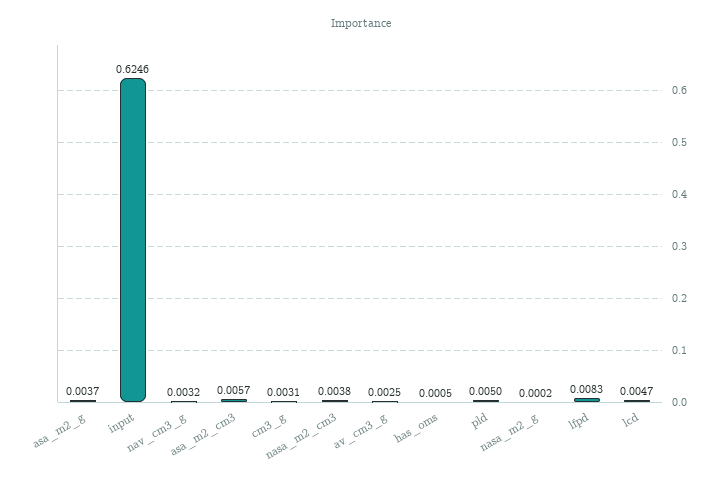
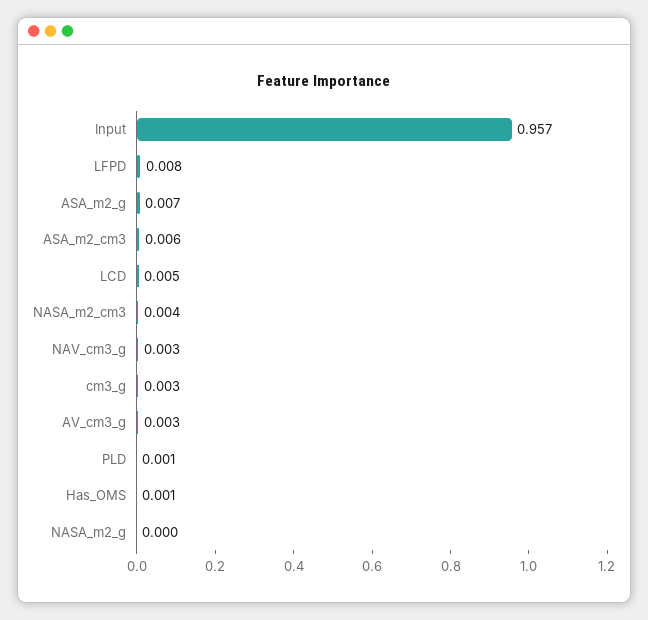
asa_m2_g: 0.0037 -> 0.007
input: 0.6246 -> 0.957
pld: 0.005 -> 0.001

